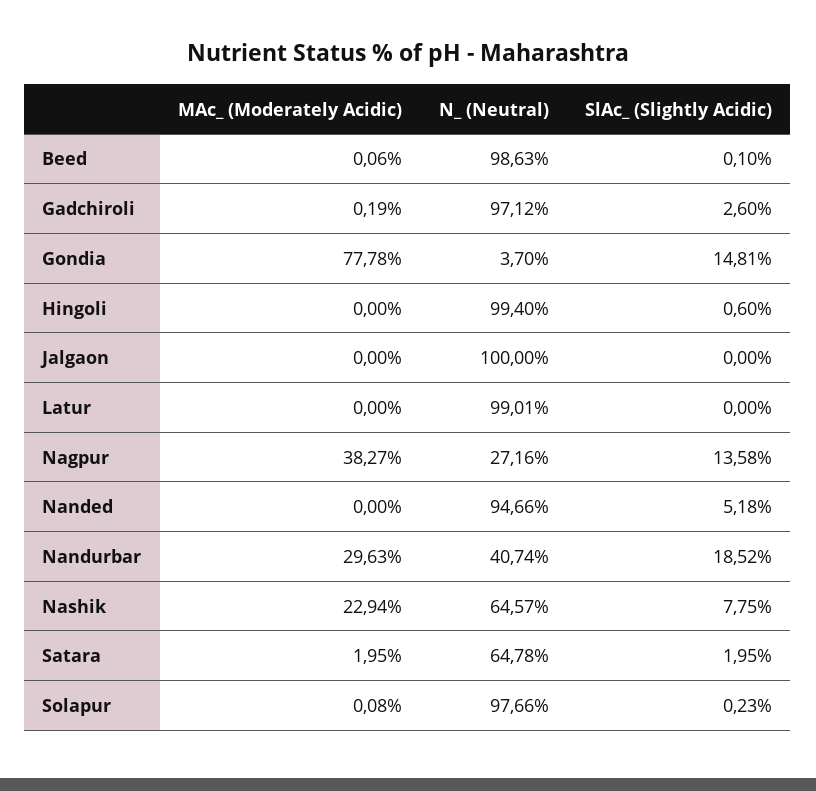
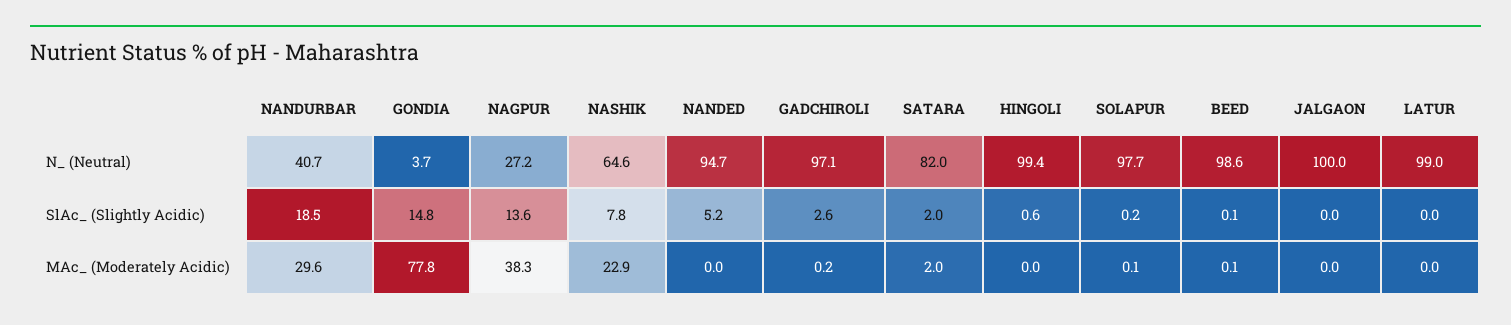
N_ (Neutral), Satara: 64.78 -> 82

